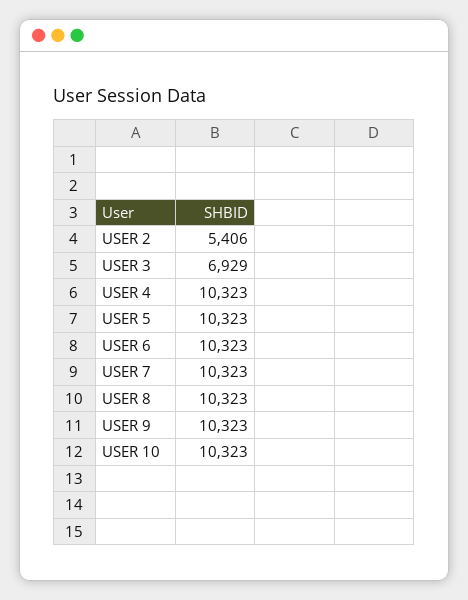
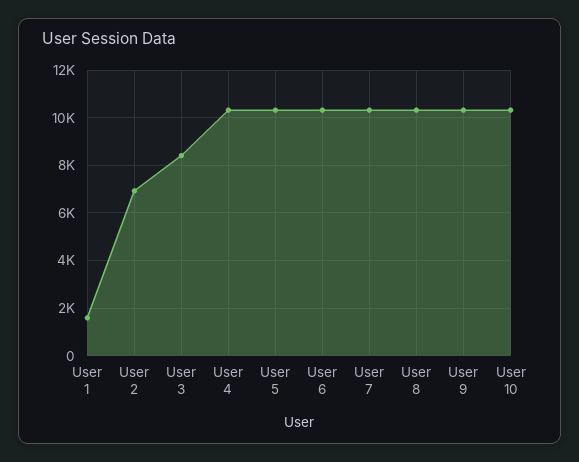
USER 2: 5406 -> 7000
USER 3: 6929 -> 8500
User 1: none -> 1500

